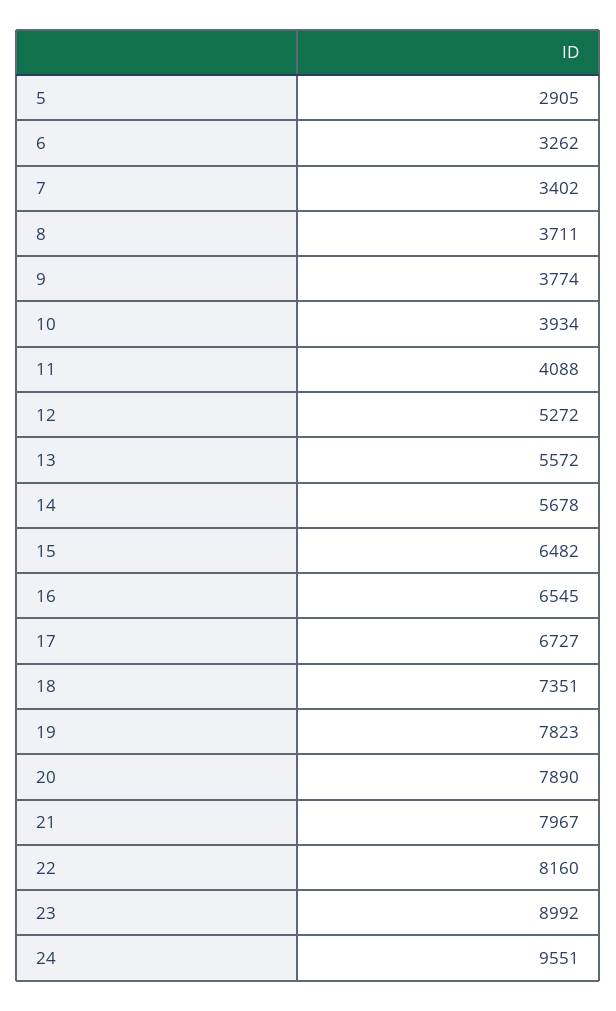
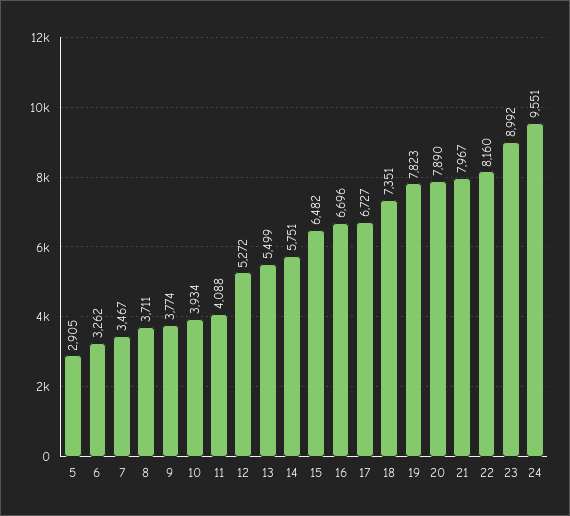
7: 3402 -> 3467
13: 5572 -> 5499
14: 5678 -> 5751
16: 6545 -> 6696

